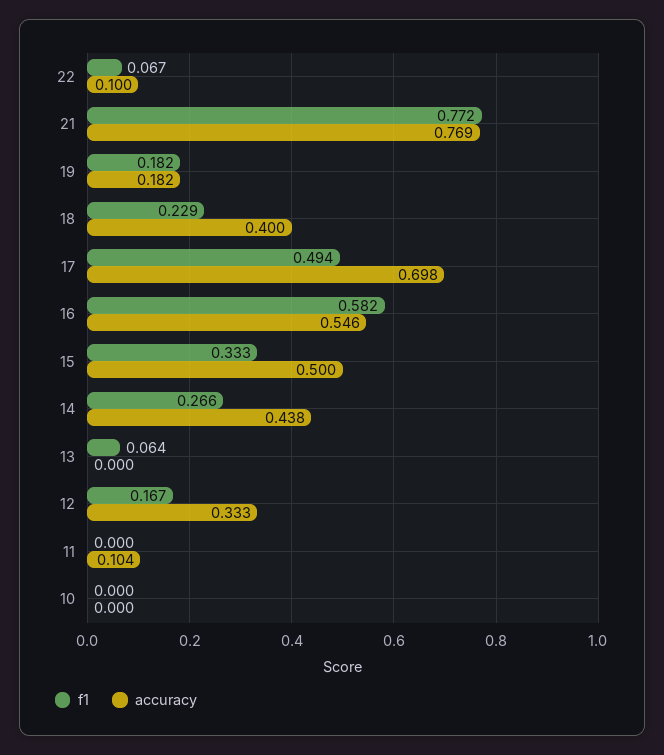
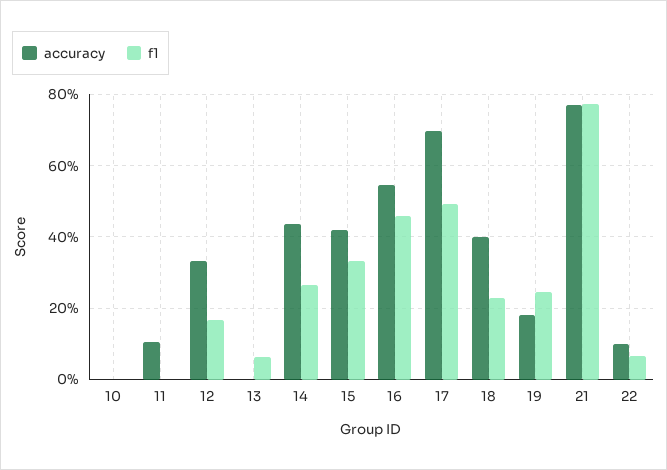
f1, 19: 0.182 -> 0.24
f1, 16: 0.582 -> 0.46
accuracy, 15: 0.5 -> 0.42

